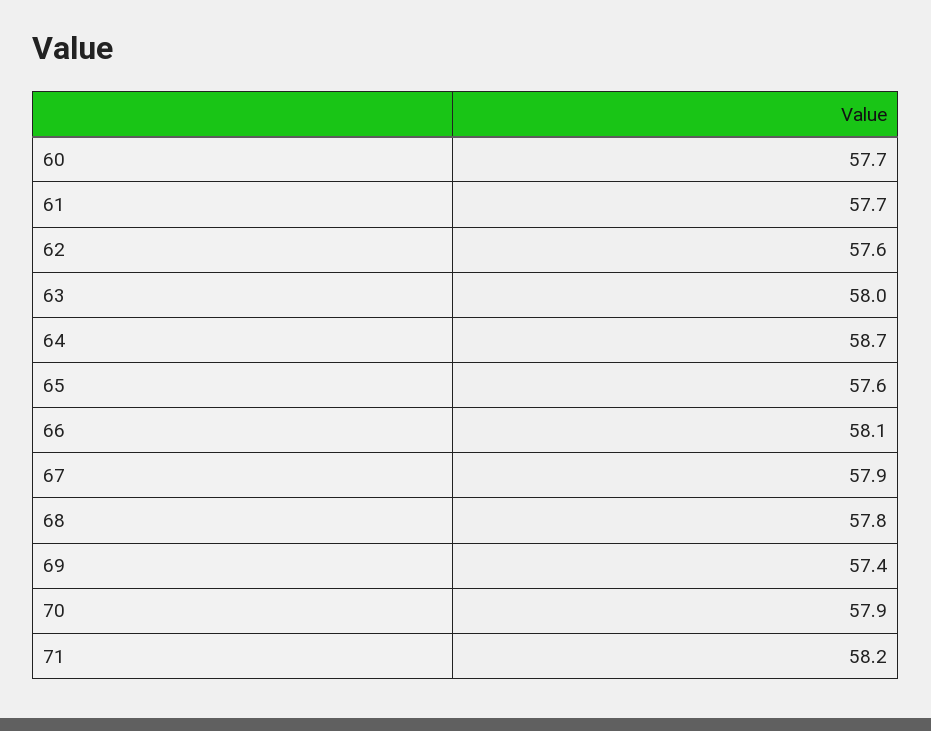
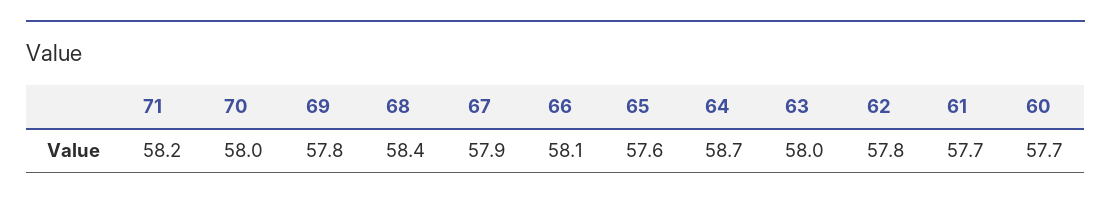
62: 57.6 -> 57.8
68: 57.8 -> 58.4
69: 57.4 -> 57.8
70: 57.9 -> 58

